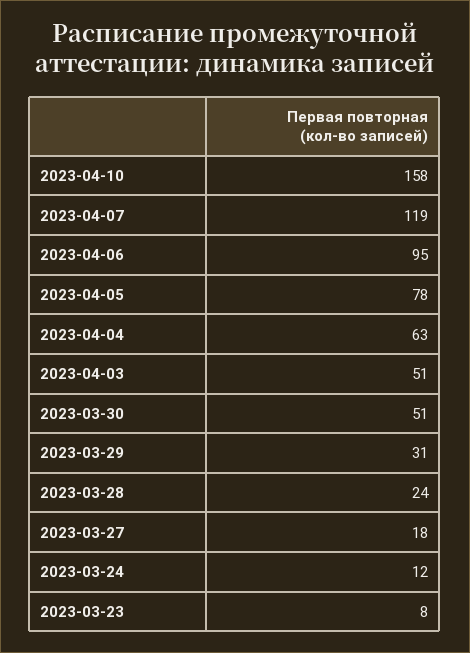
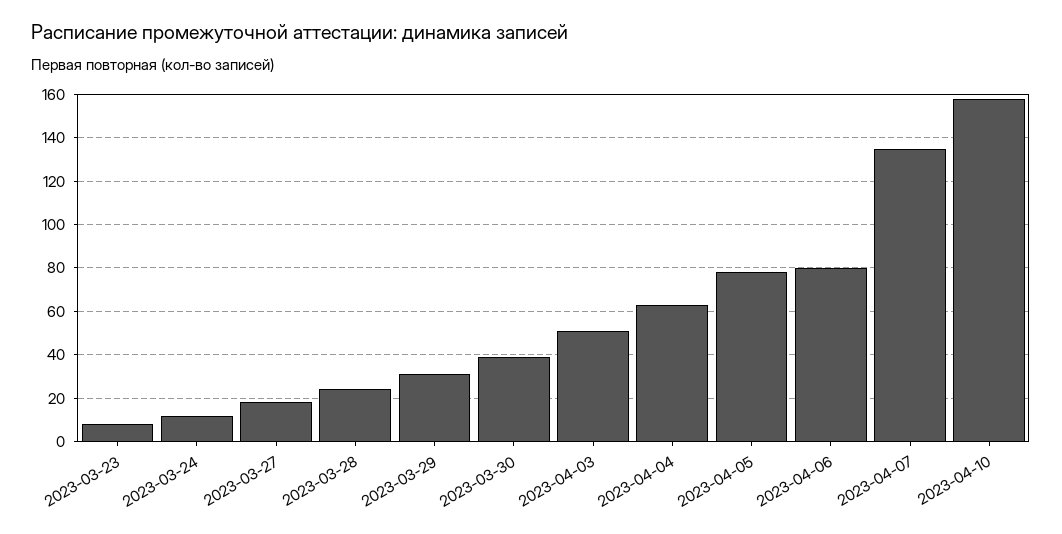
2023-04-07: 119 -> 135
2023-04-06: 95 -> 80
2023-03-30: 51 -> 40

